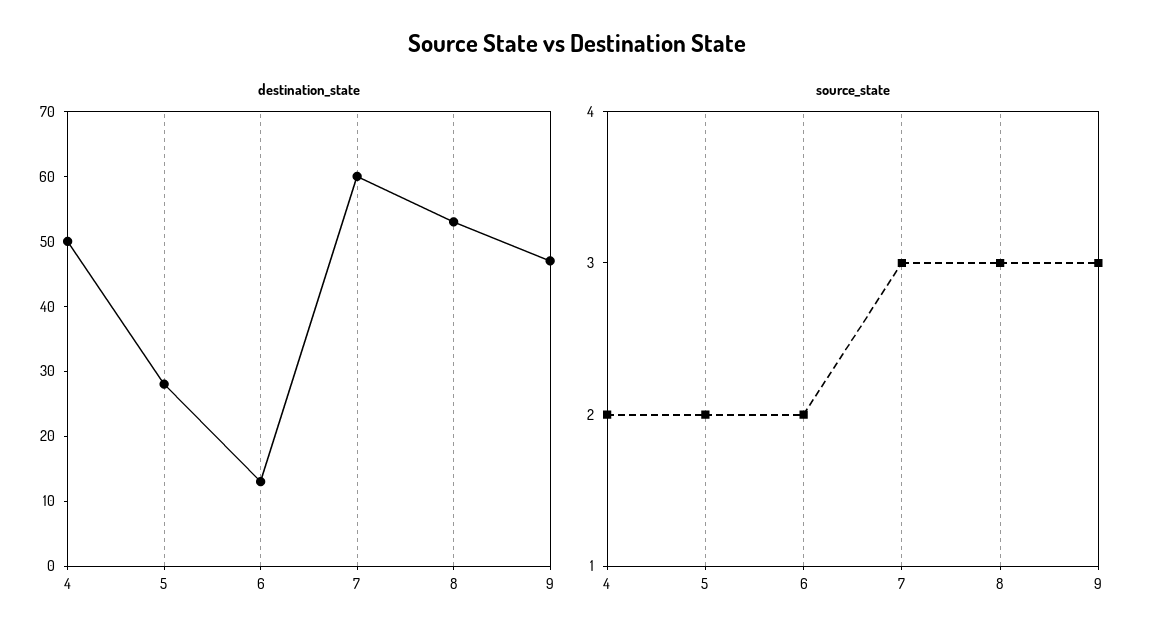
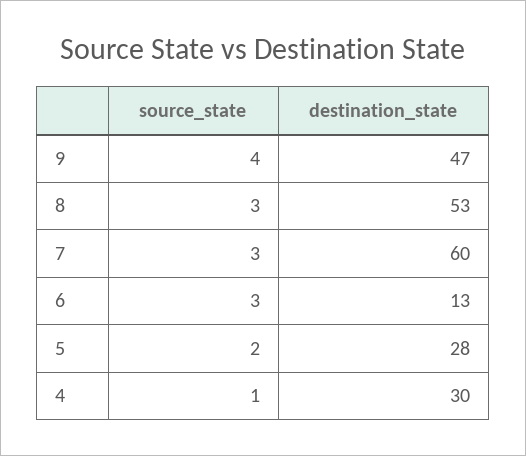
destination_state, 4: 50 -> 30
source_state, 4: 2 -> 1
source_state, 6: 2 -> 3
source_state, 9: 3 -> 4

